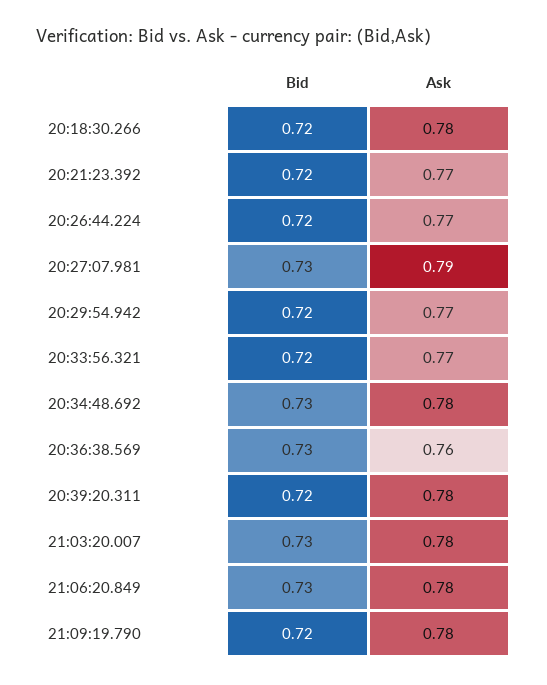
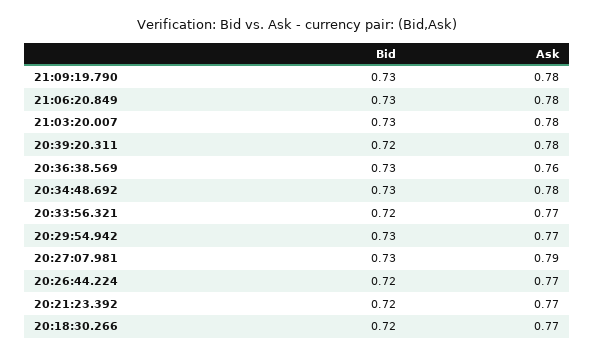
Ask, 20:18:30.266: 0.78 -> 0.77
Bid, 20:29:54.942: 0.72 -> 0.73
Bid, 21:09:19.790: 0.72 -> 0.73

